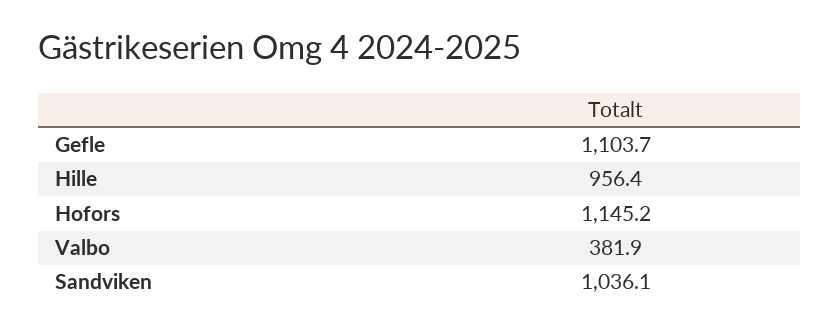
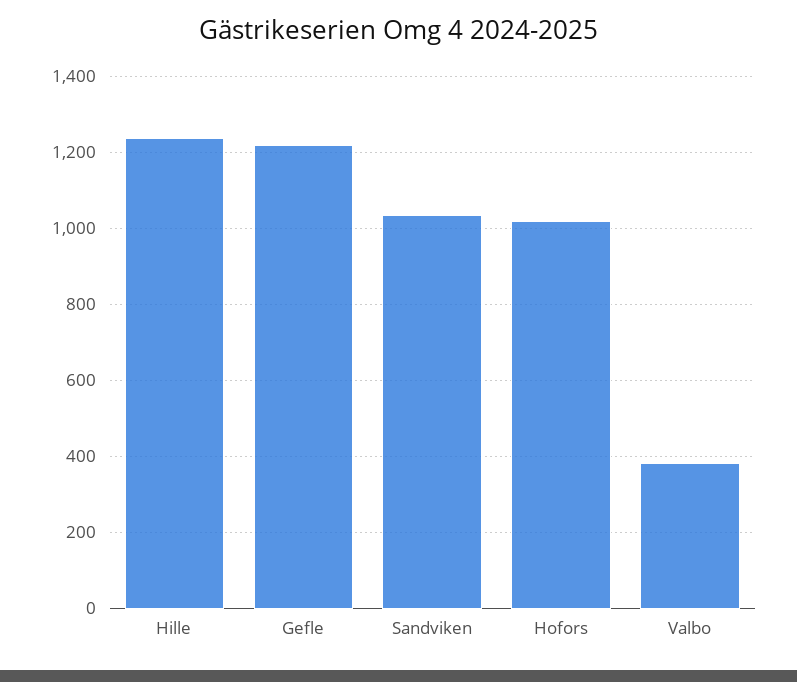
Gefle: 1103.7 -> 1220
Hille: 956.4 -> 1240
Hofors: 1145.2 -> 1020

